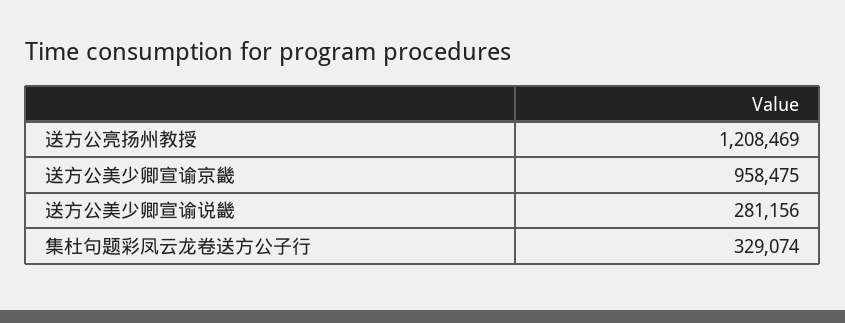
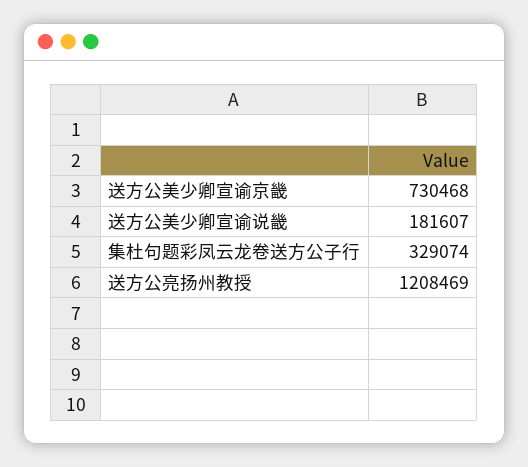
送方公美少卿宣谕京畿: 958475 -> 730468
送方公美少卿宣谕说畿: 281156 -> 181607

